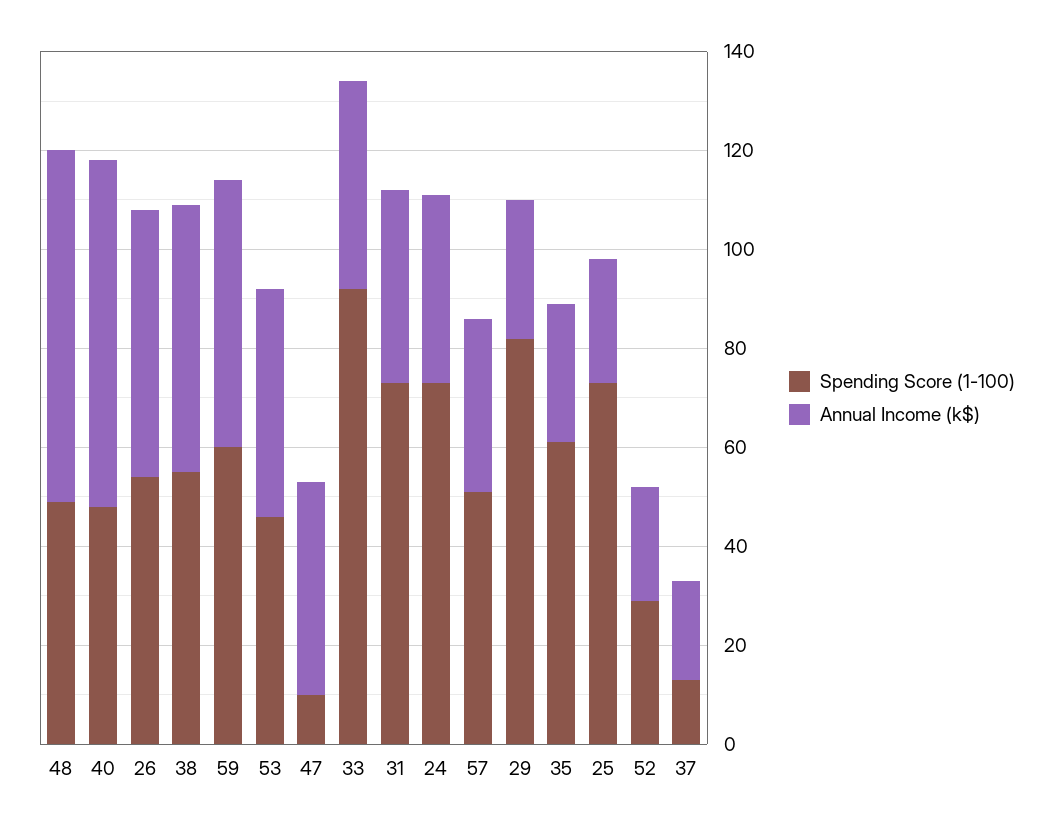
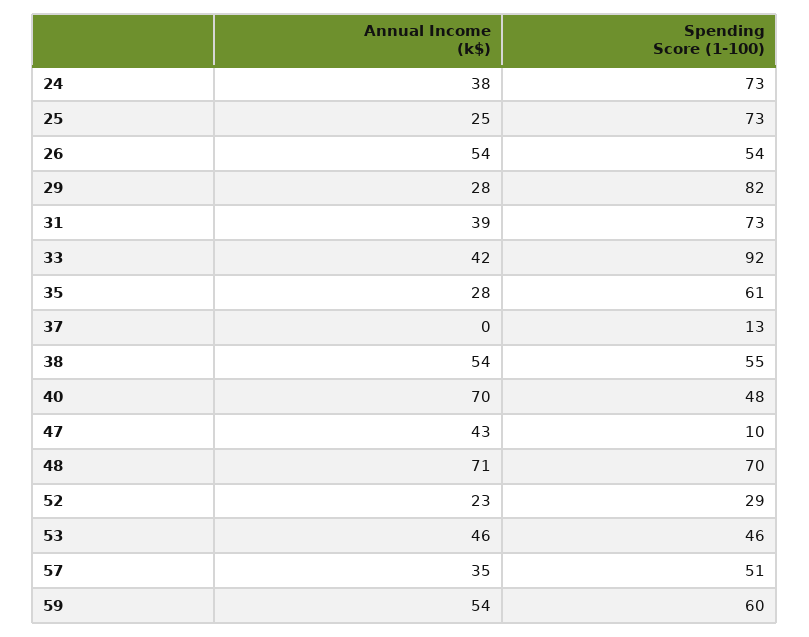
Spending Score (1-100), 48: 50 -> 70
Annual Income (k$), 37: 20 -> 0

